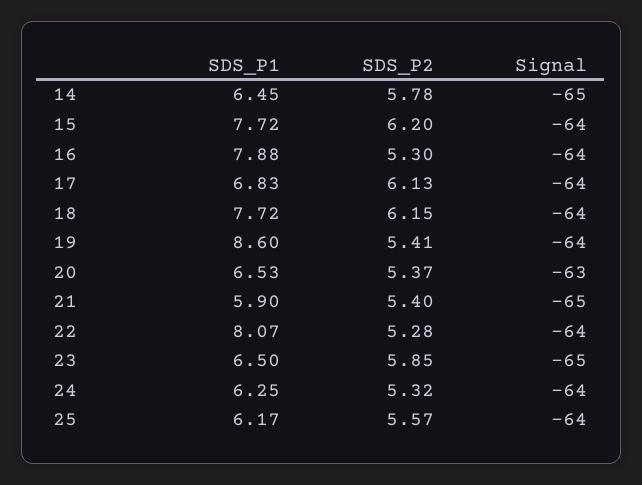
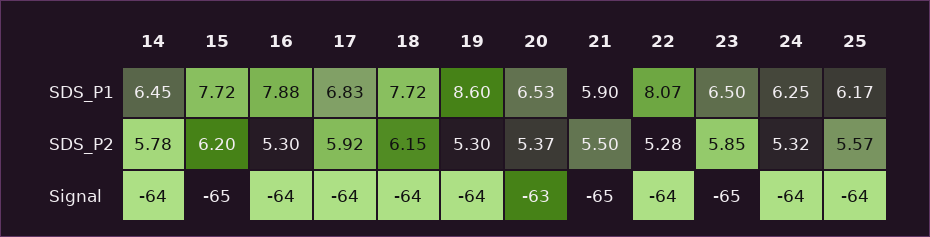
Signal, 14: -65 -> -64
Signal, 15: -64 -> -65
SDS_P2, 17: 6.13 -> 5.92
SDS_P2, 19: 5.41 -> 5.3
SDS_P2, 21: 5.4 -> 5.5

